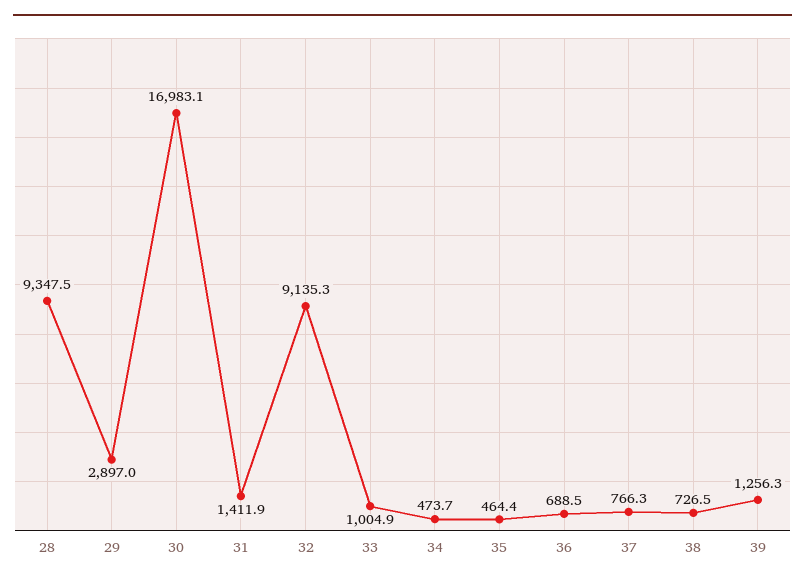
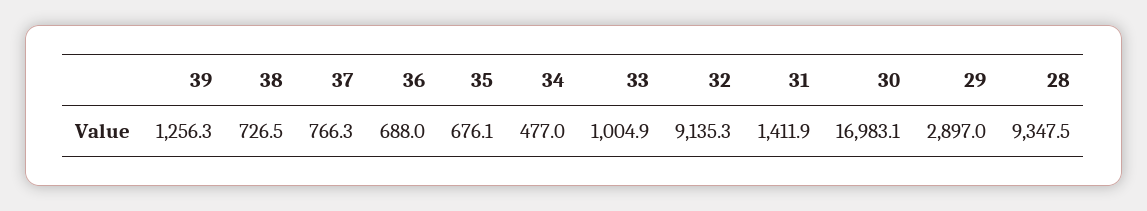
34: 473.7 -> 477
35: 464.4 -> 676.1
36: 688.5 -> 688

